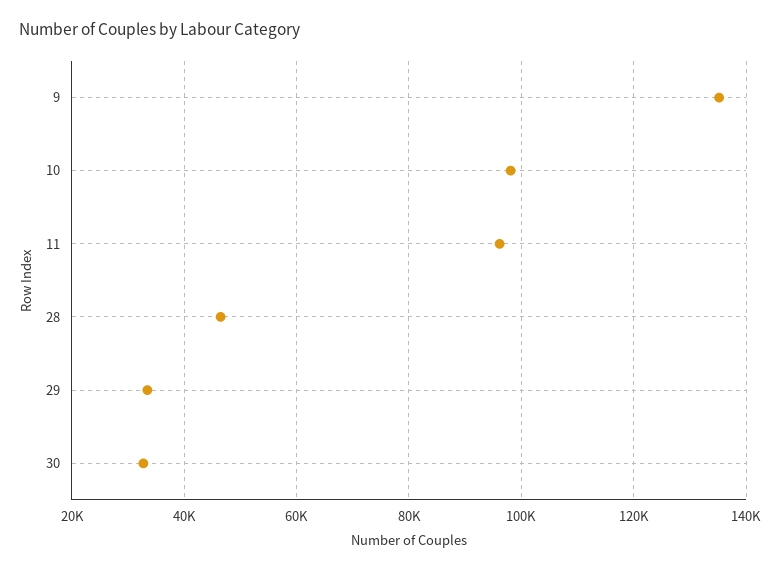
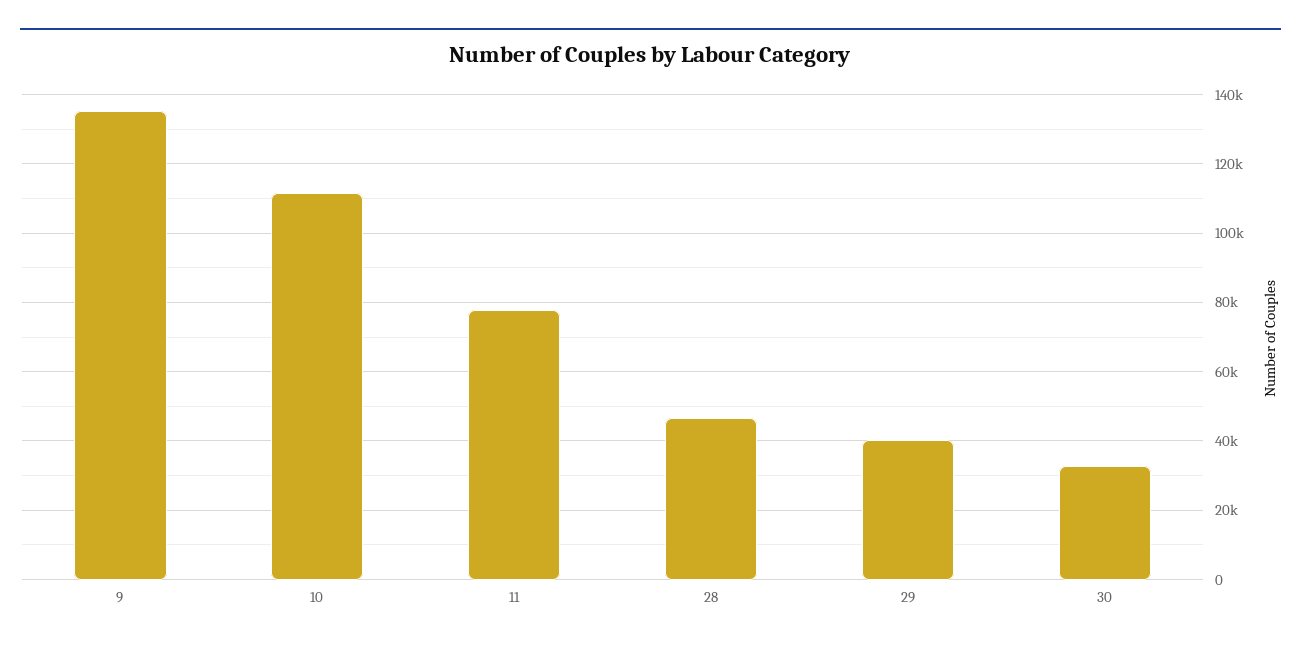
10: 98000 -> 112000
11: 96000 -> 78000
29: 34000 -> 40000

